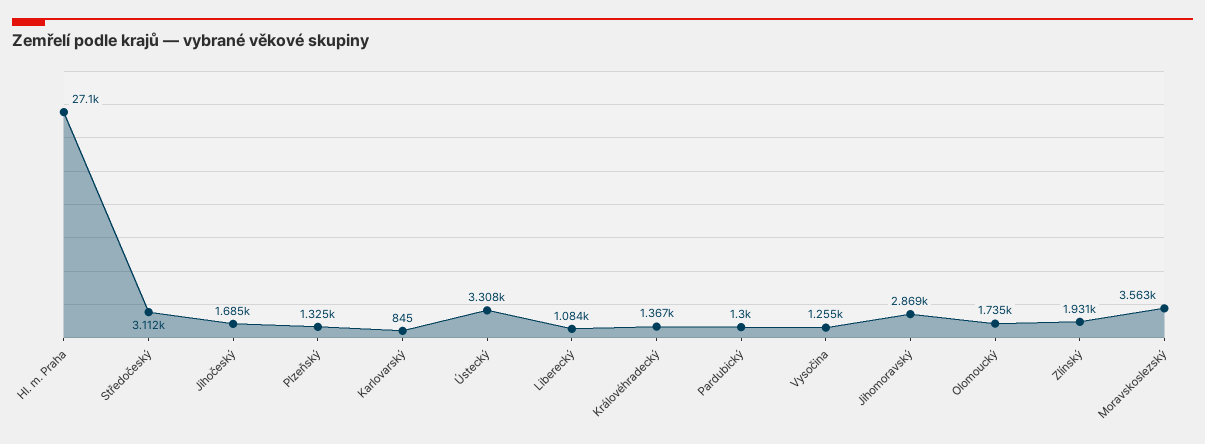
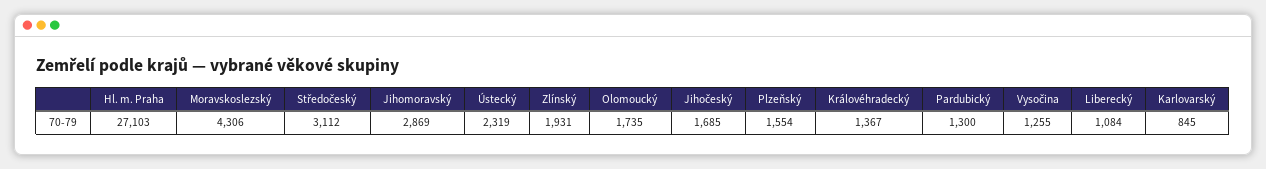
Plzeňský: 1325 -> 1554
Ústecký: 3308 -> 2319
Moravskoslezský: 3563 -> 4306

